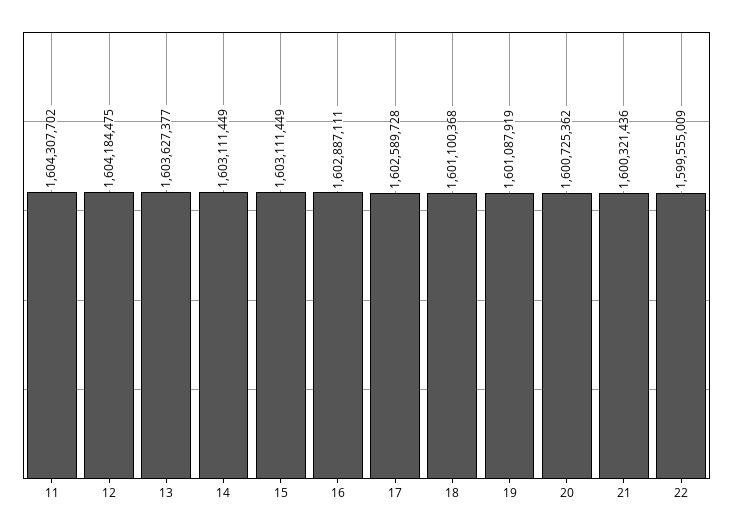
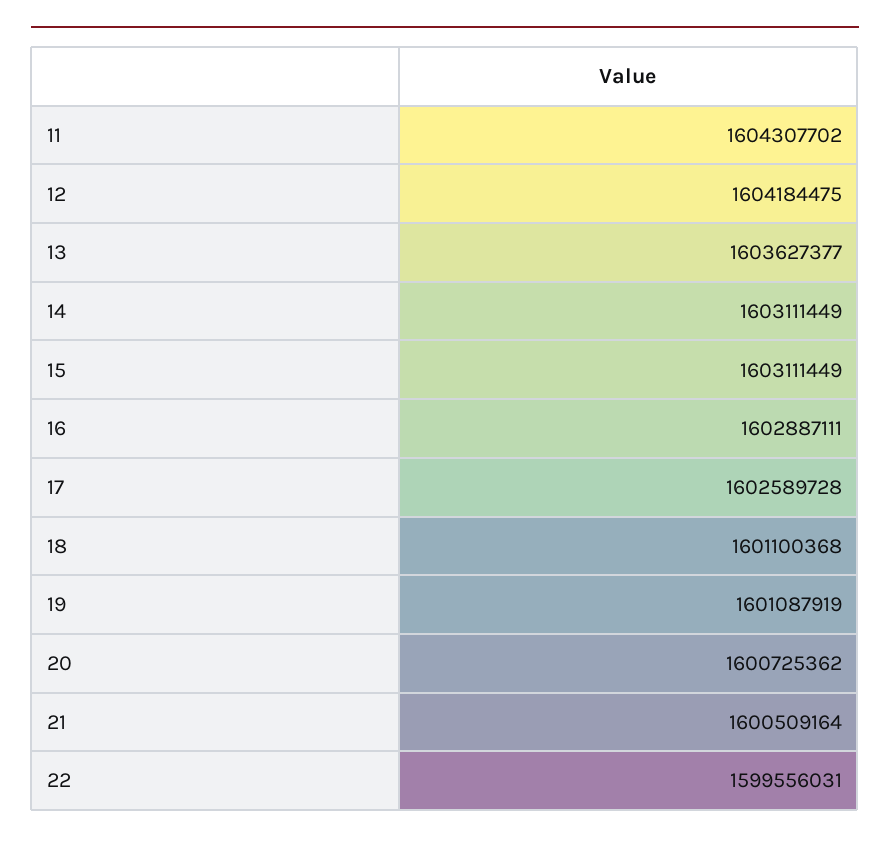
21: 1600321436 -> 1600509164
22: 1599555009 -> 1599556031

